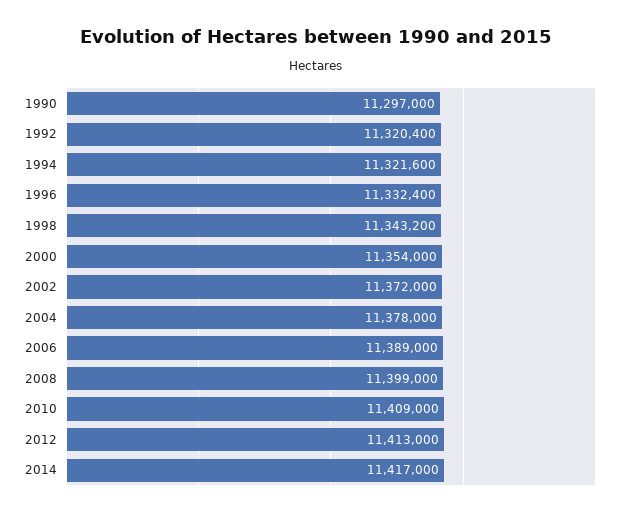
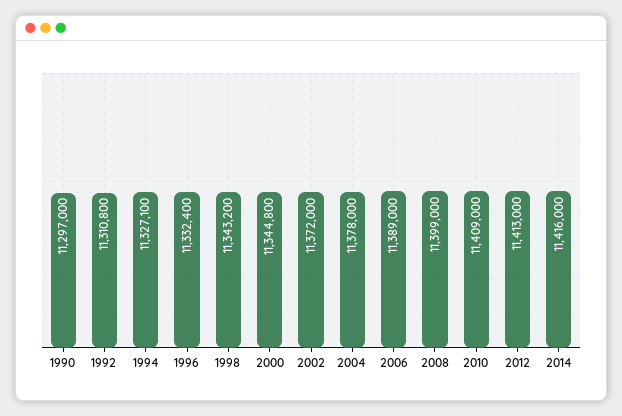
1992: 11320400 -> 11310800
1994: 11321600 -> 11327100
2000: 11354000 -> 11344800
2014: 11417000 -> 11416000

